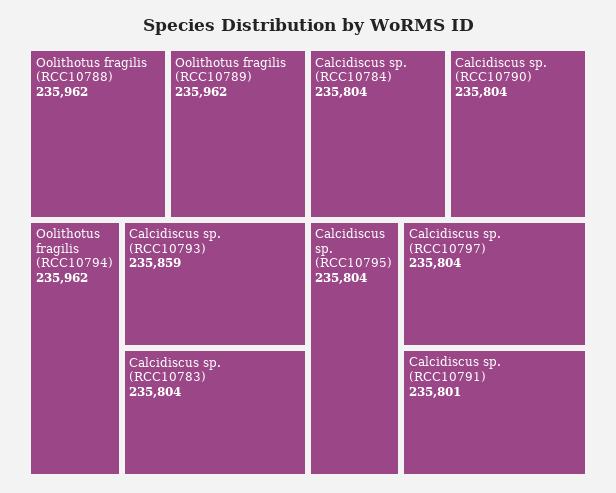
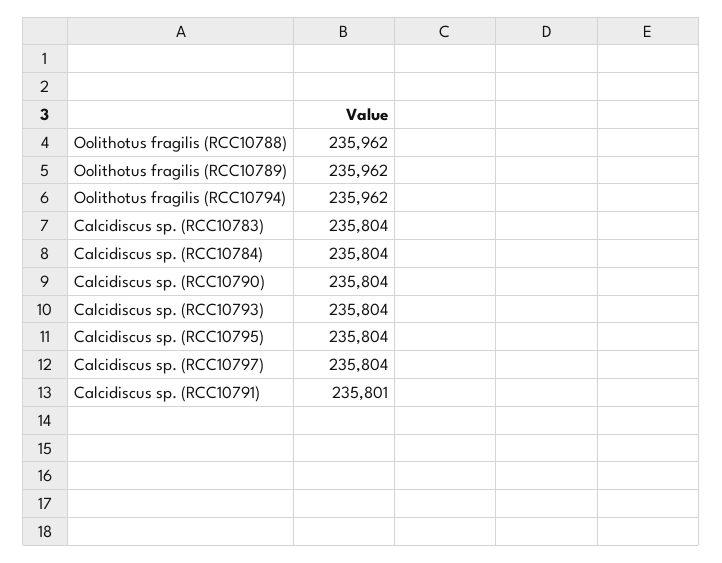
Calcidiscus sp. (RCC10793): 235859 -> 235804

